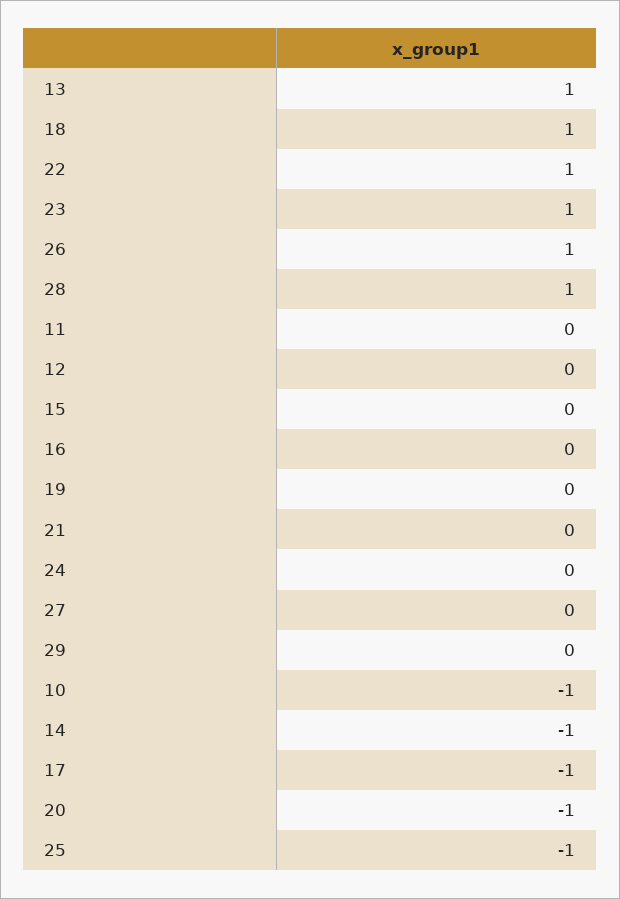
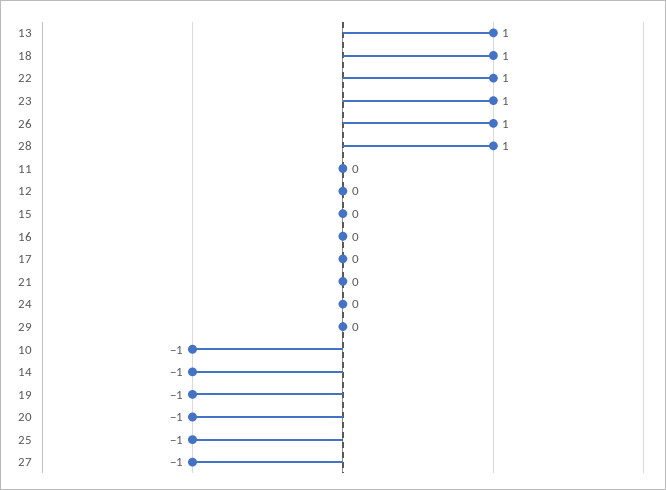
19: 0 -> -1
27: 0 -> -1
17: -1 -> 0

